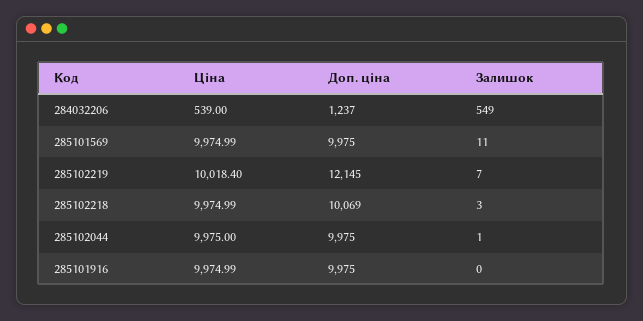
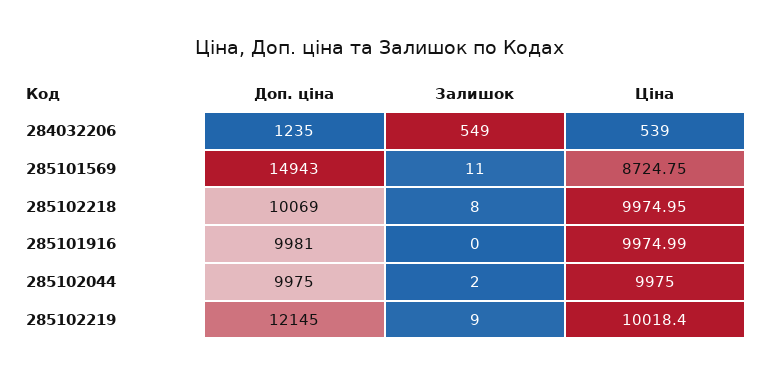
Доп. ціна, 284032206: 1237 -> 1235
Ціна, 285101569: 9974.99 -> 8724.75
Доп. ціна, 285101569: 9975 -> 14943
Залишок, 285102219: 7 -> 9
Ціна, 285102218: 9974.99 -> 9974.95
Залишок, 285102218: 3 -> 8
Залишок, 285102044: 1 -> 2
Доп. ціна, 285101916: 9975 -> 9981

